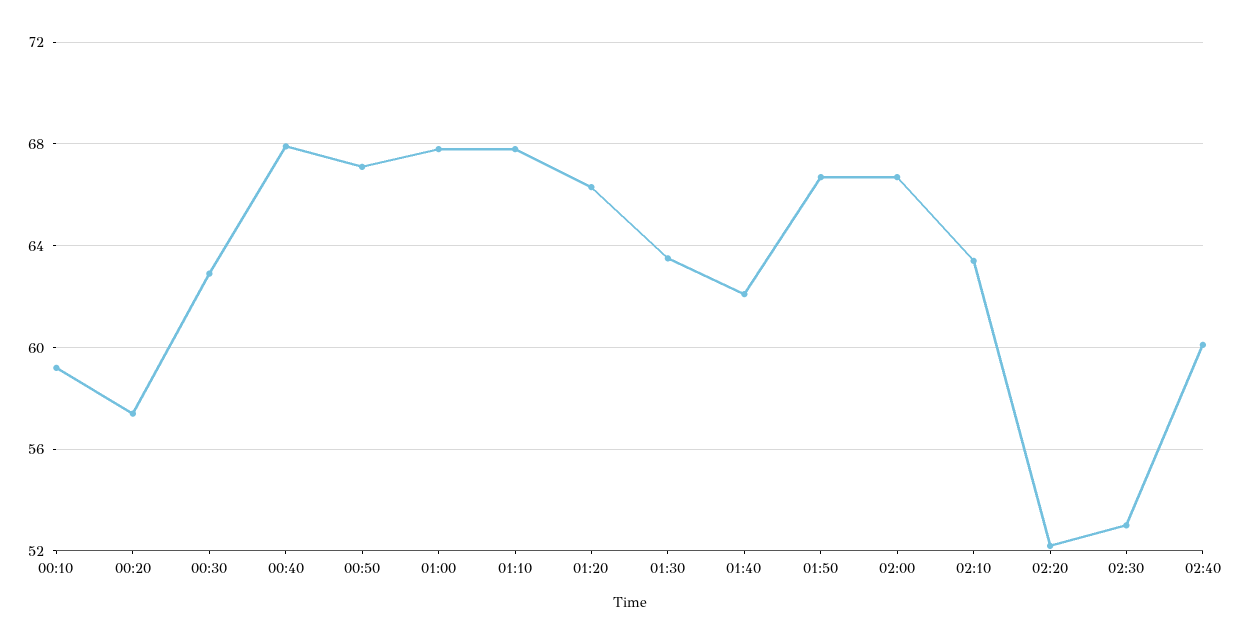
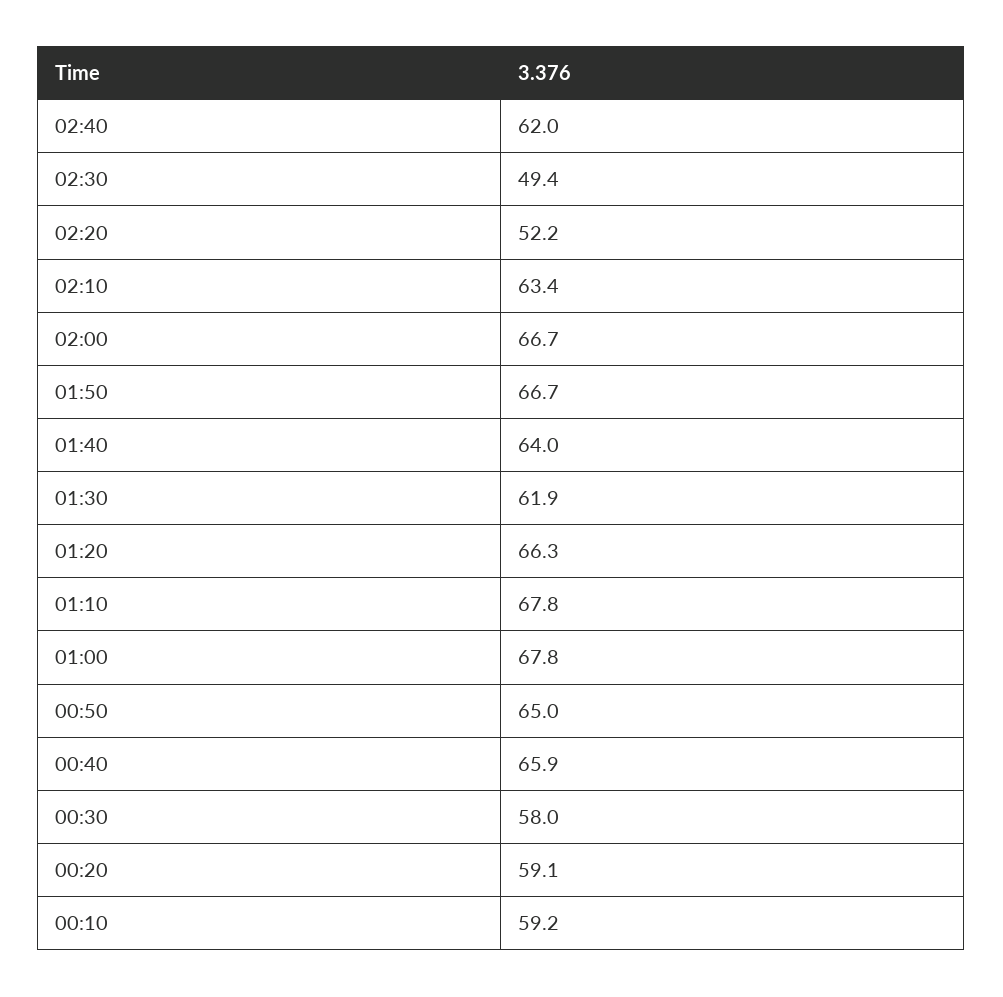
00:20: 57.5 -> 59.1
00:30: 63 -> 58
00:40: 68 -> 65.9
00:50: 67 -> 65
01:30: 63.5 -> 61.9
01:40: 62 -> 64
02:30: 53 -> 49.4
02:40: 60 -> 62

